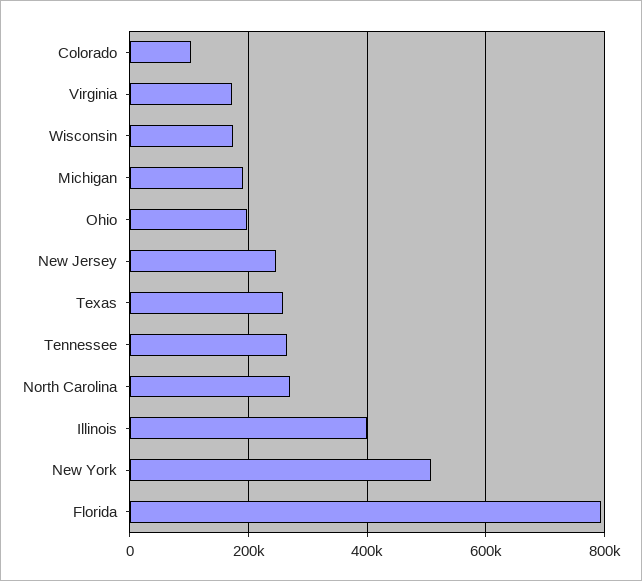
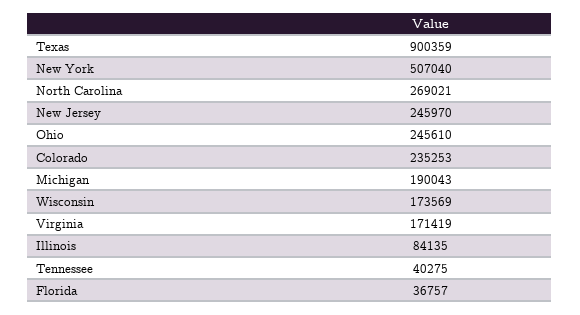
Colorado: 100000 -> 235253
Ohio: 200000 -> 245610
Texas: 260000 -> 900359
Tennessee: 260000 -> 40275
Illinois: 400000 -> 84135
Florida: 800000 -> 36757

